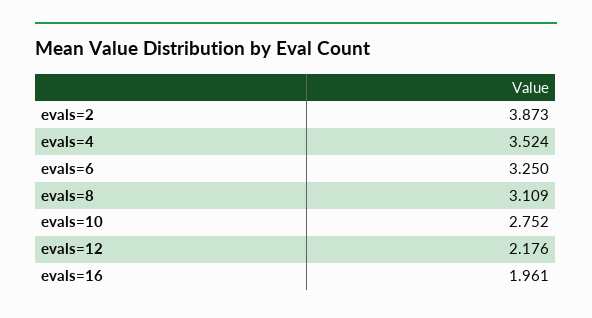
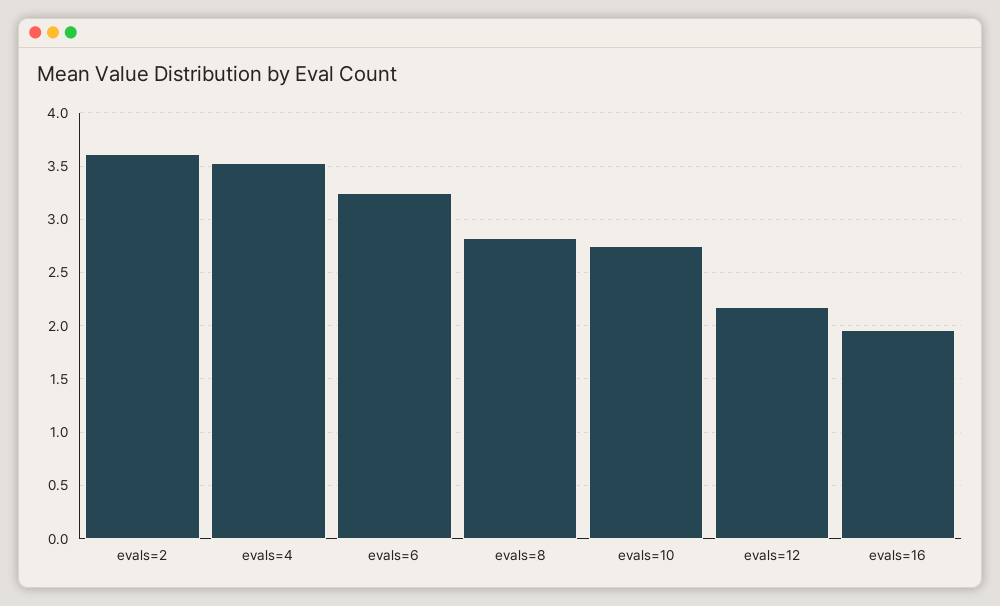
evals=2: 3.873 -> 3.6
evals=8: 3.109 -> 2.8

